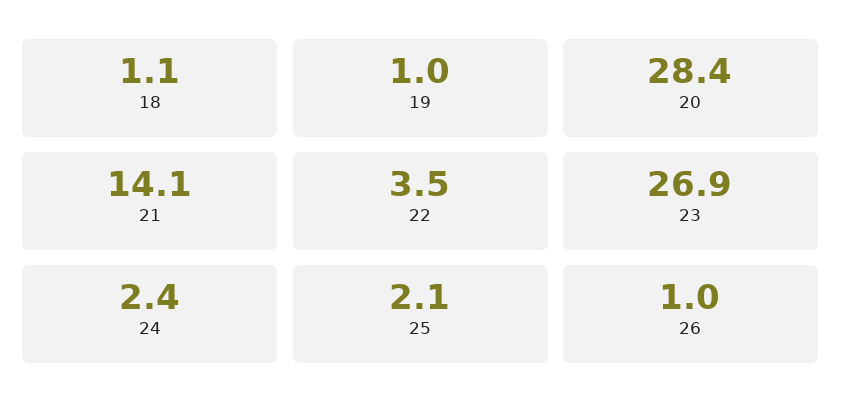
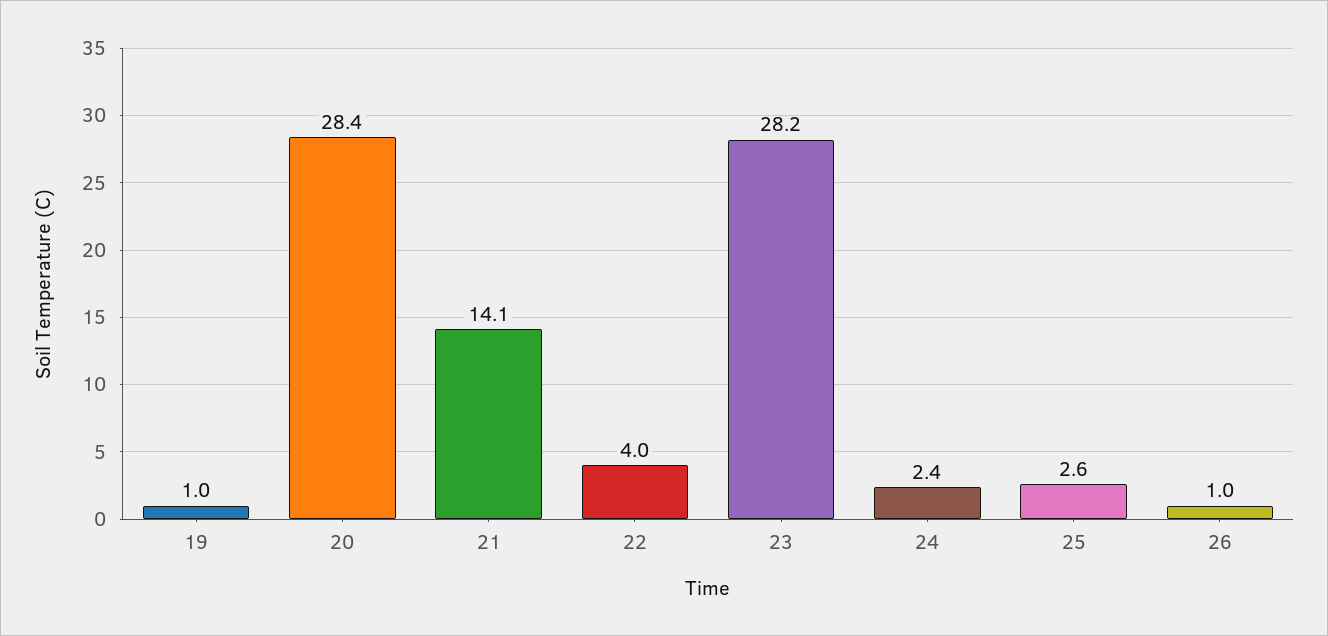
18: 1.1 -> none
22: 3.5 -> 4
23: 26.9 -> 28.2
25: 2.1 -> 2.6

